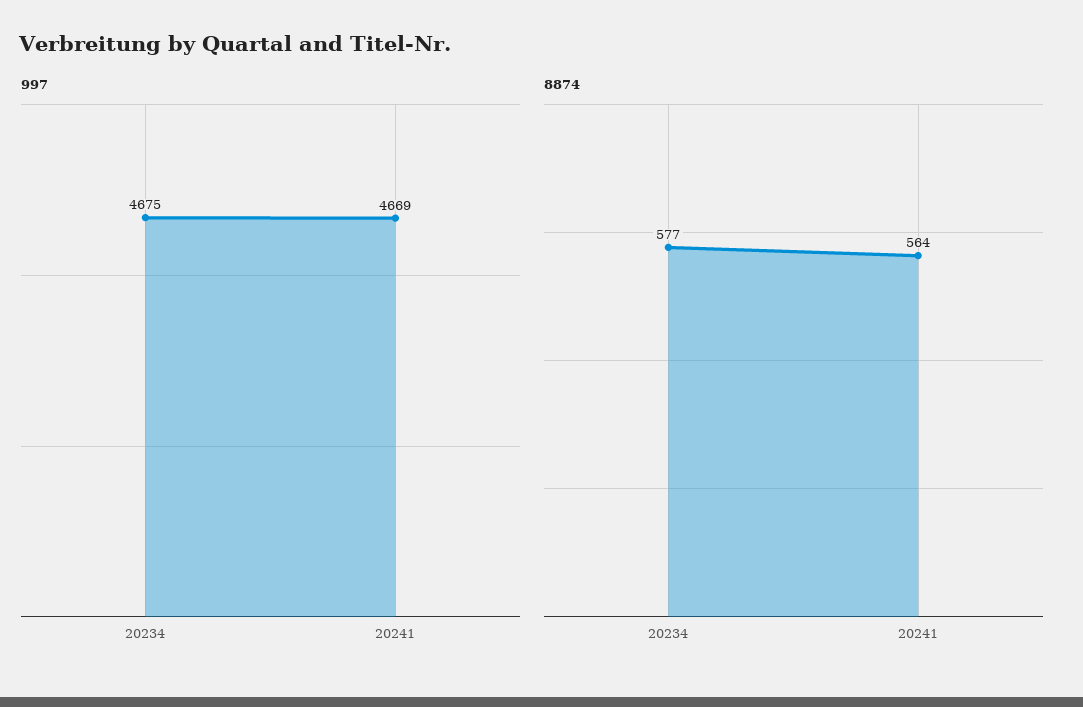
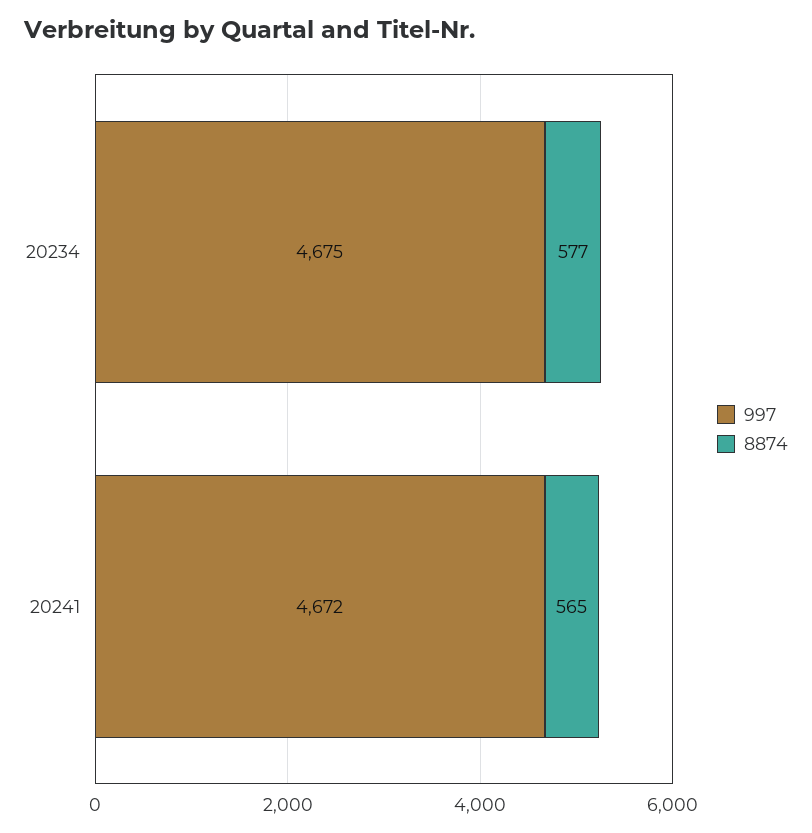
997, 20241: 4669 -> 4672
8874, 20241: 564 -> 565

